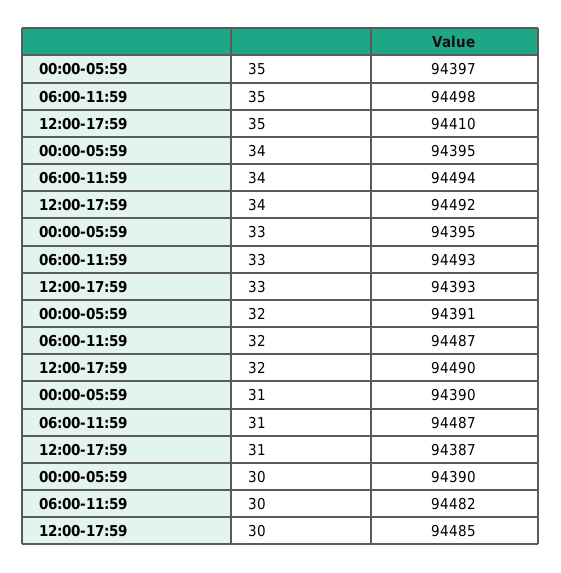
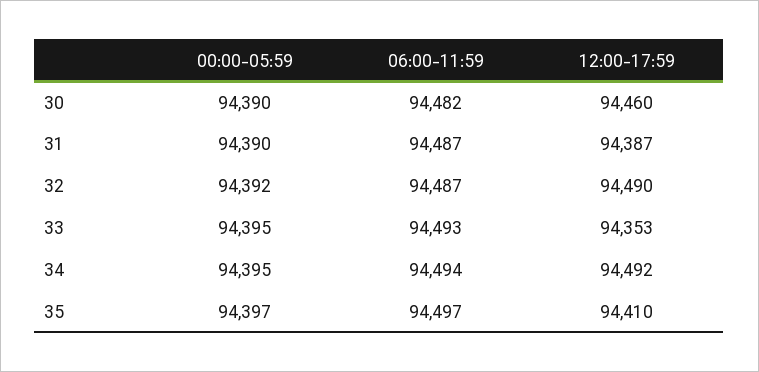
06:00-11:59, 35: 94498 -> 94497
12:00-17:59, 33: 94393 -> 94353
00:00-05:59, 32: 94391 -> 94392
12:00-17:59, 30: 94485 -> 94460

